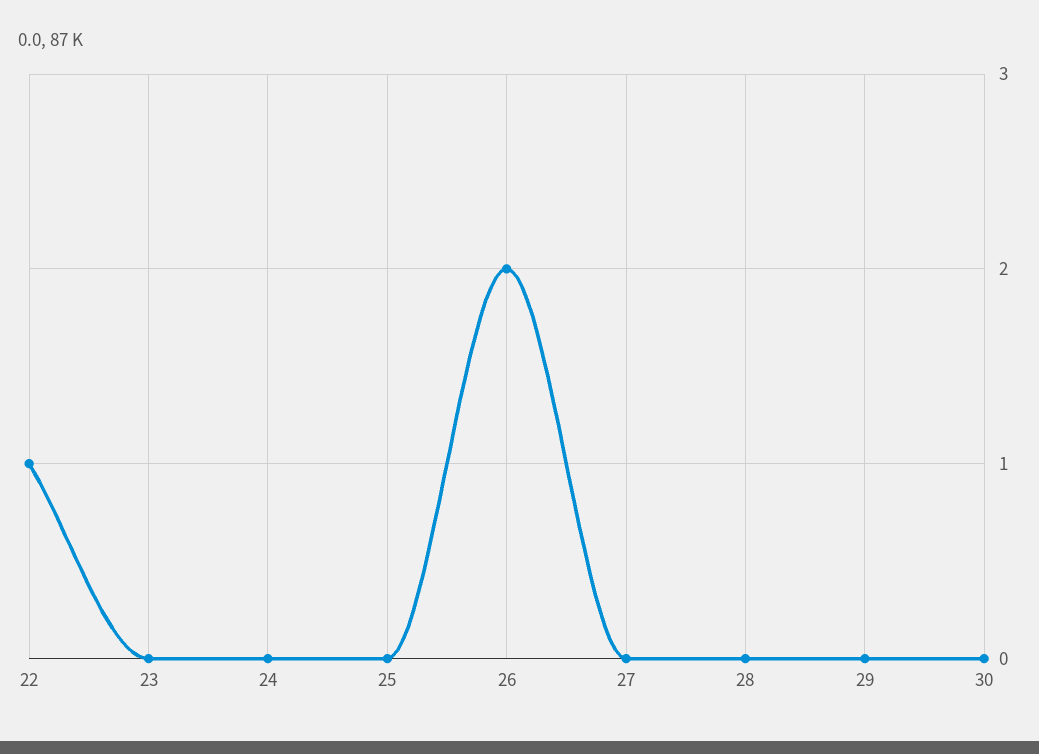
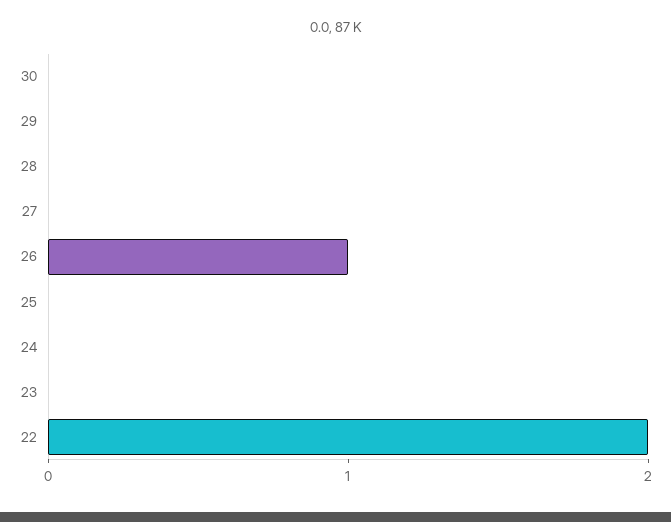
22: 1 -> 2
26: 2 -> 1

